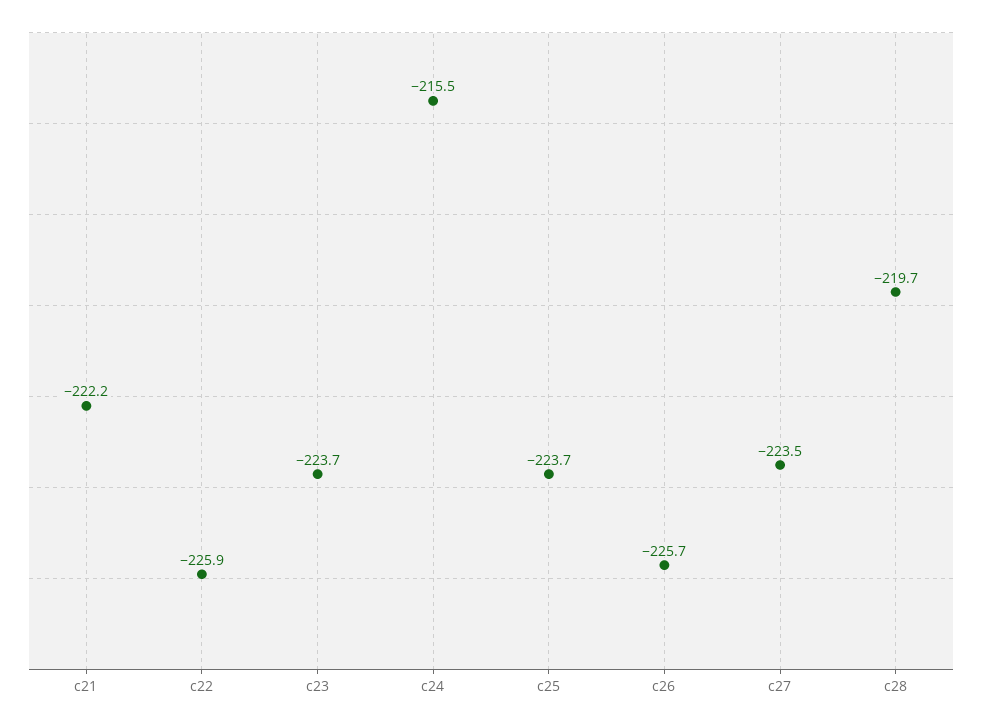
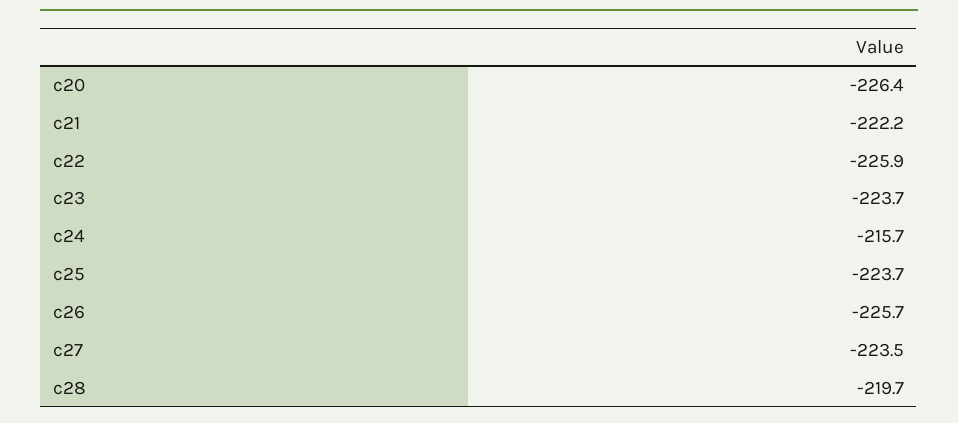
c24: -215.5 -> -215.7
c20: none -> -226.4

